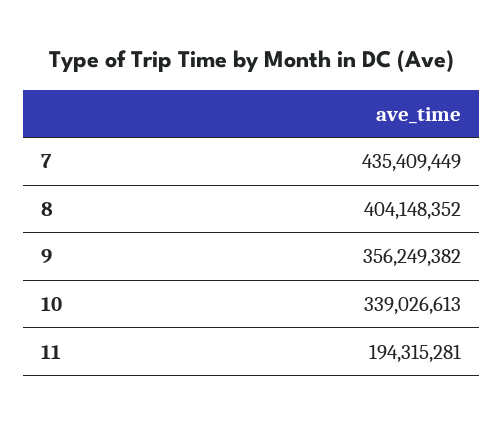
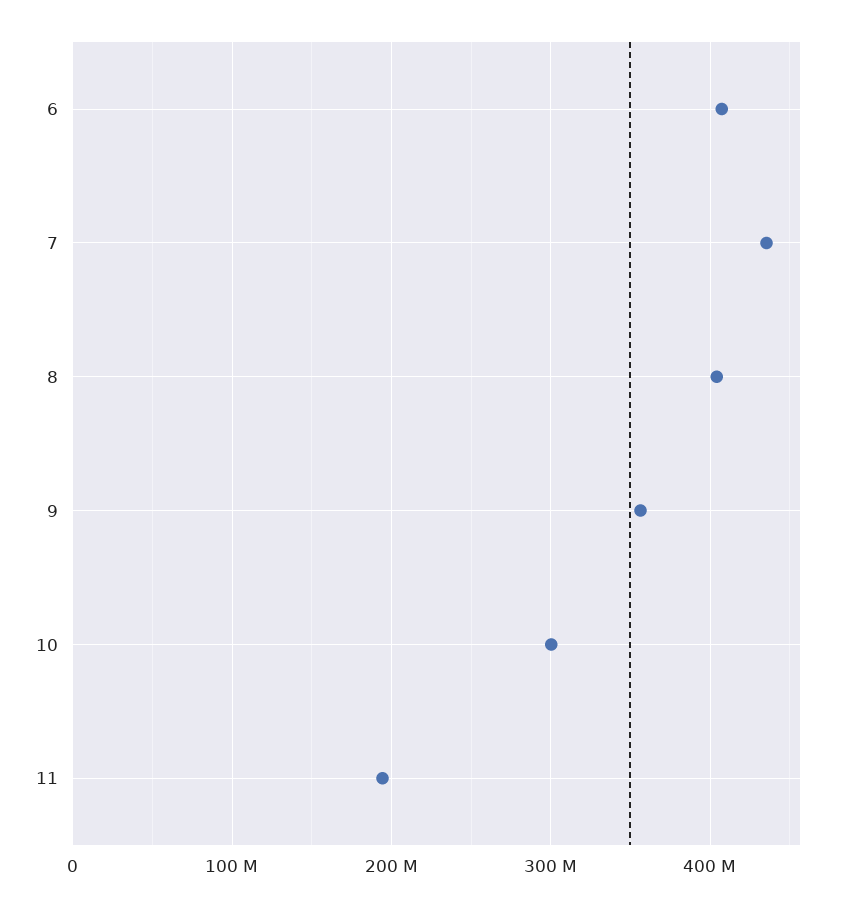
10: 339026613 -> 300000000
6: none -> 410000000

